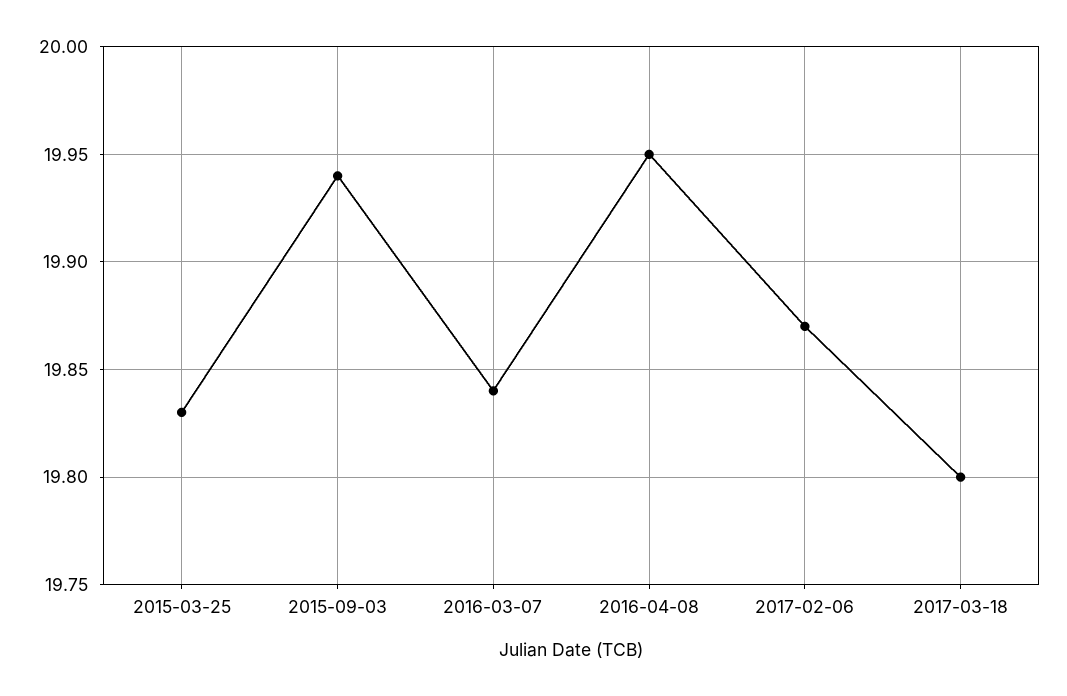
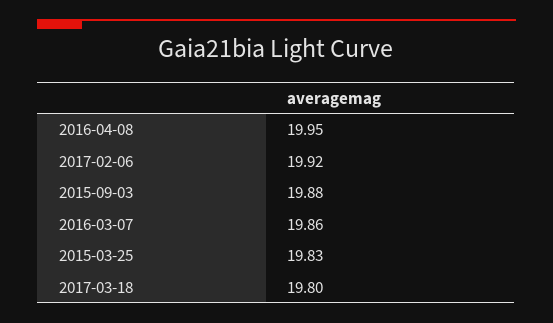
2015-09-03: 19.94 -> 19.88
2016-03-07: 19.84 -> 19.86
2017-02-06: 19.87 -> 19.92

